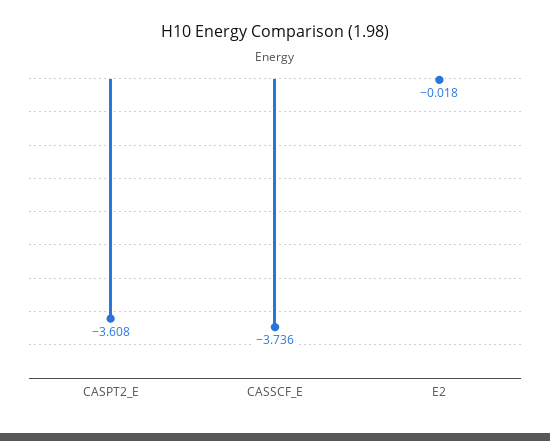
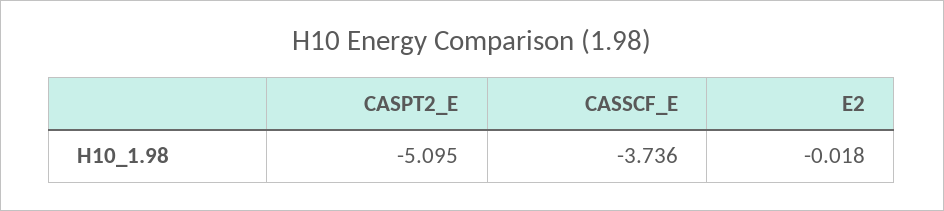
CASPT2_E: -3.608 -> -5.095

